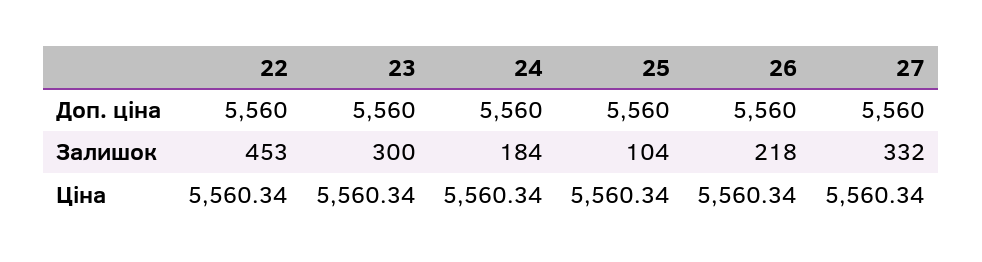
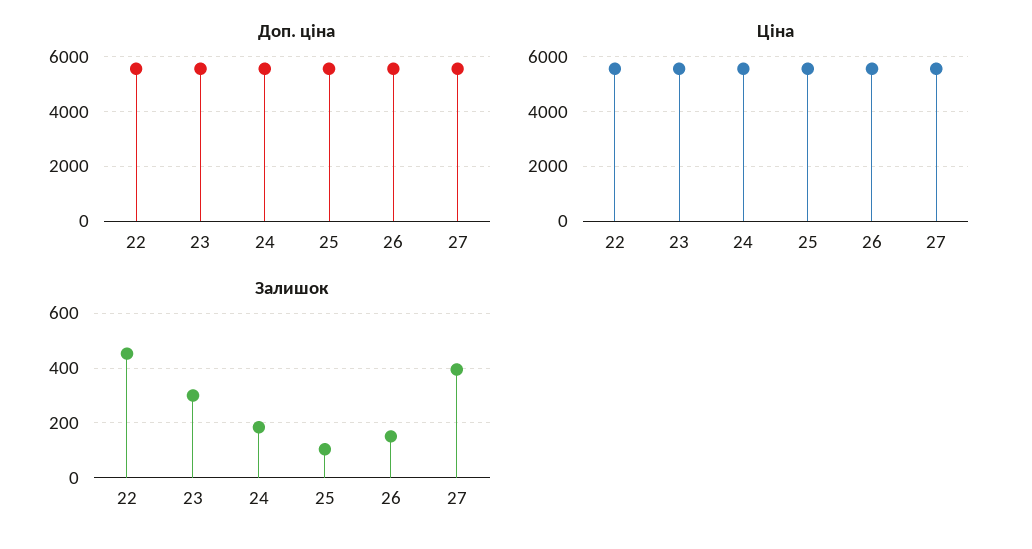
Залишок, 26: 218 -> 150
Залишок, 27: 332 -> 400

